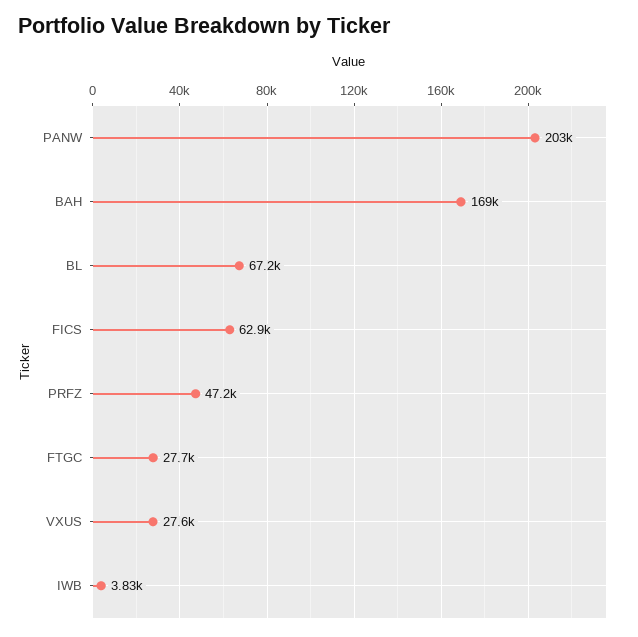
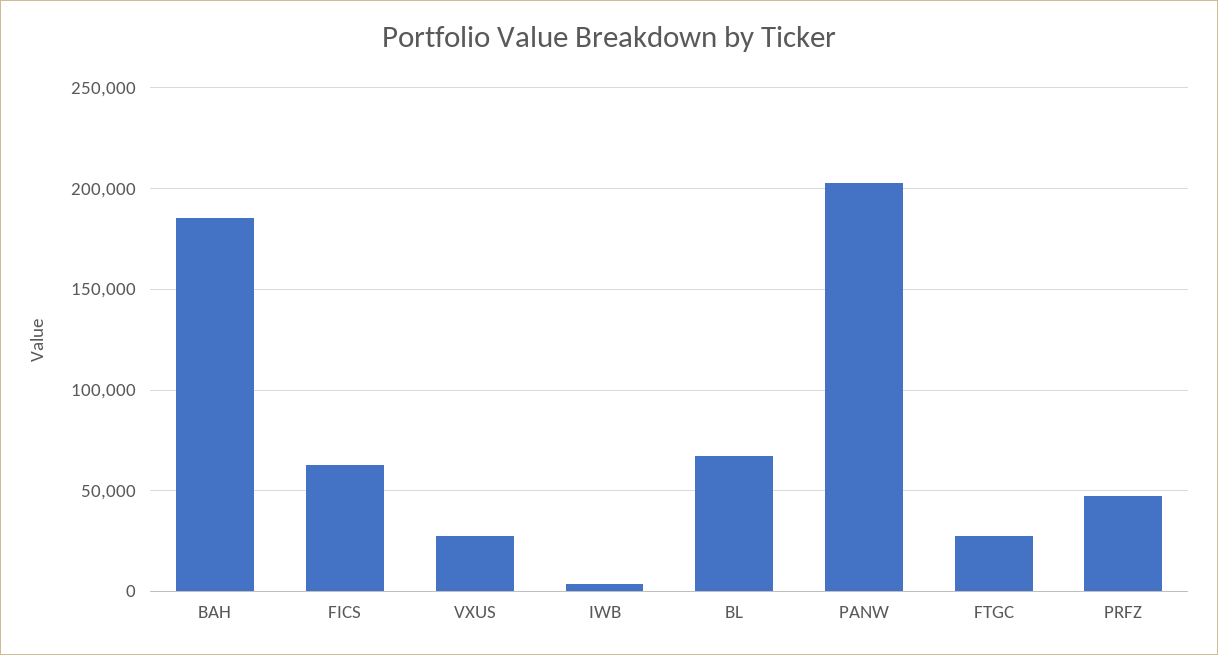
BAH: 169000 -> 185000

